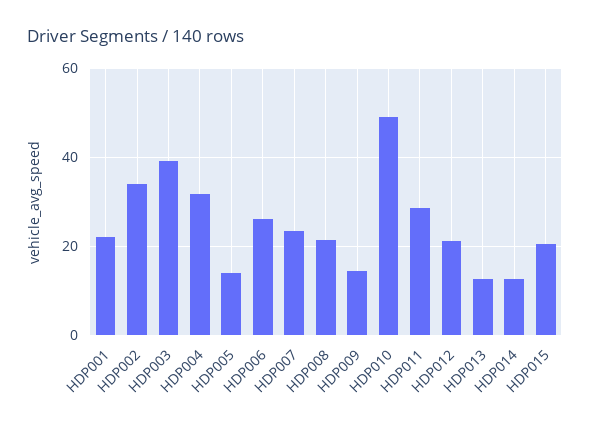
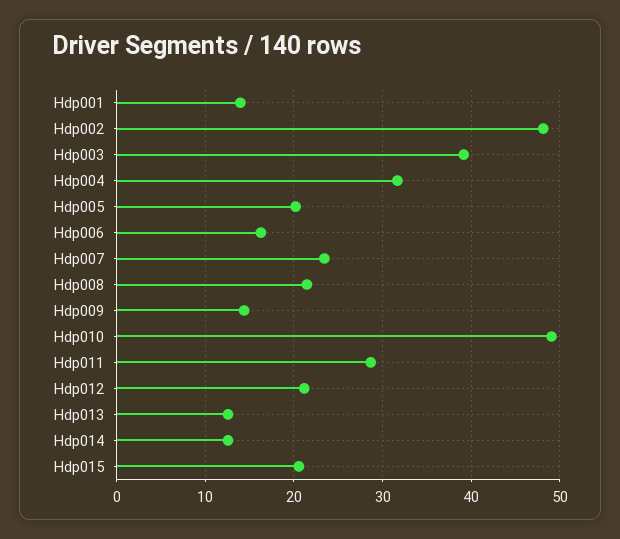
HDP001: 22 -> 14
HDP002: 34 -> 48
HDP005: 14 -> 20
HDP006: 26 -> 16

